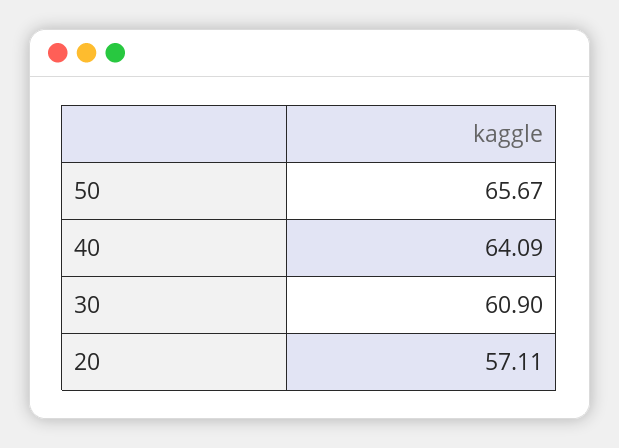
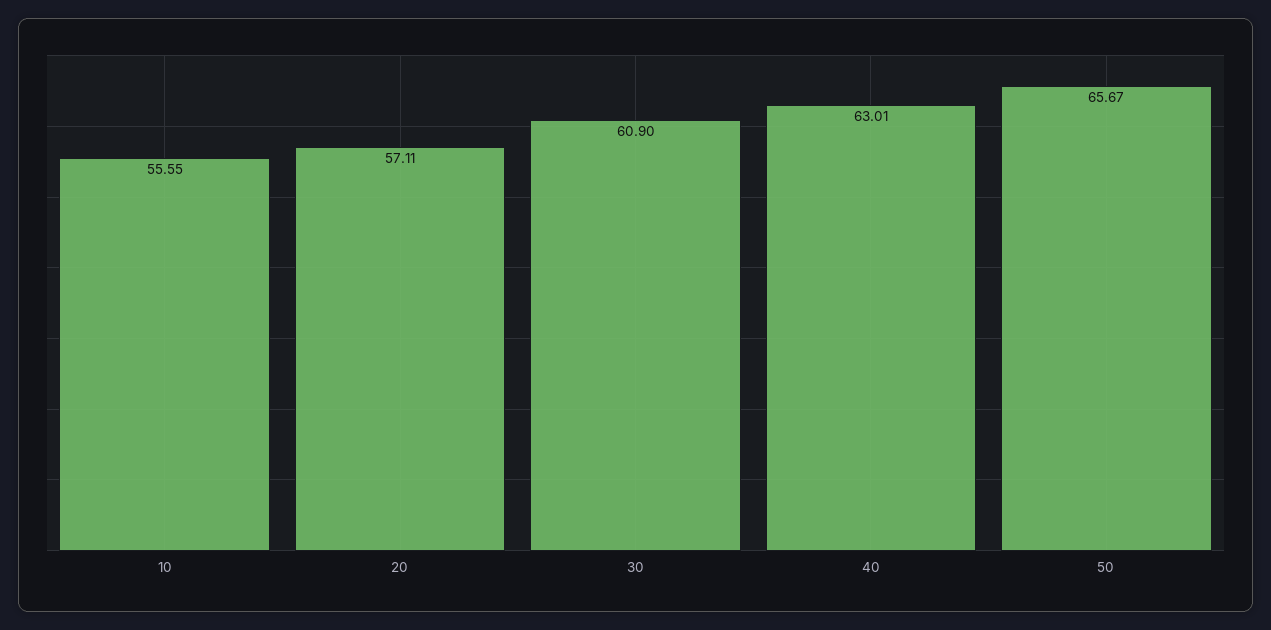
40: 64.09 -> 63.01
10: none -> 55.55

